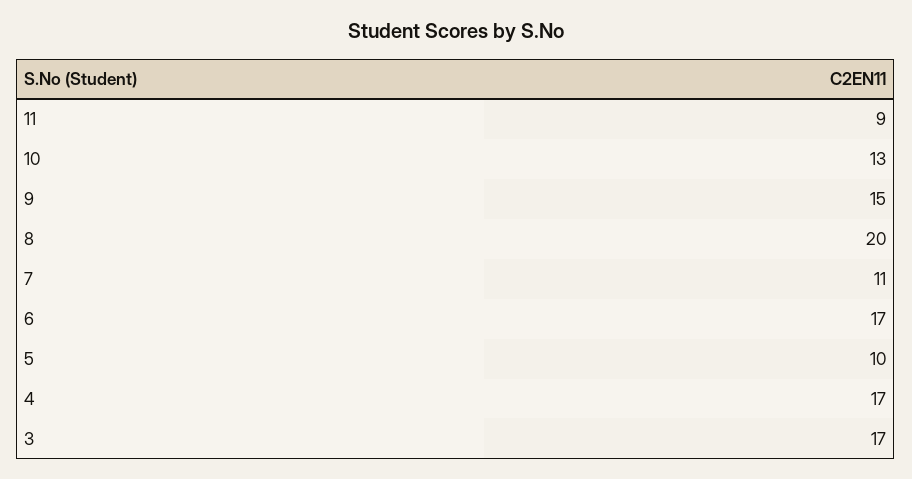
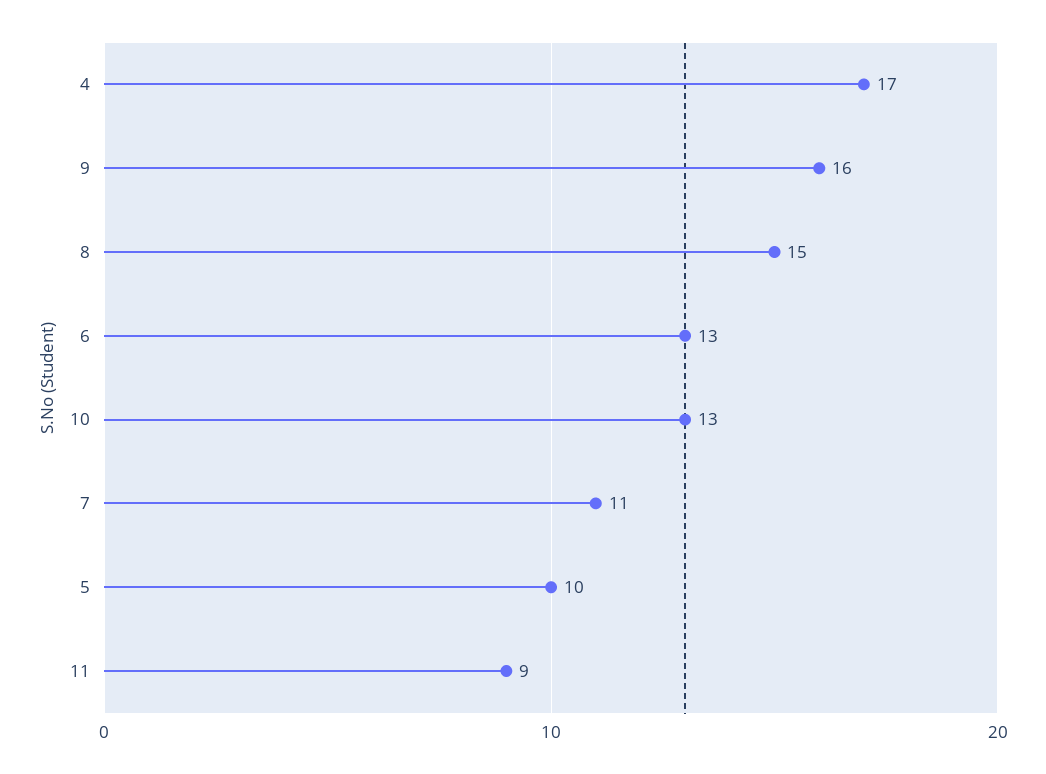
9: 15 -> 16
8: 20 -> 15
6: 17 -> 13
3: 17 -> none

